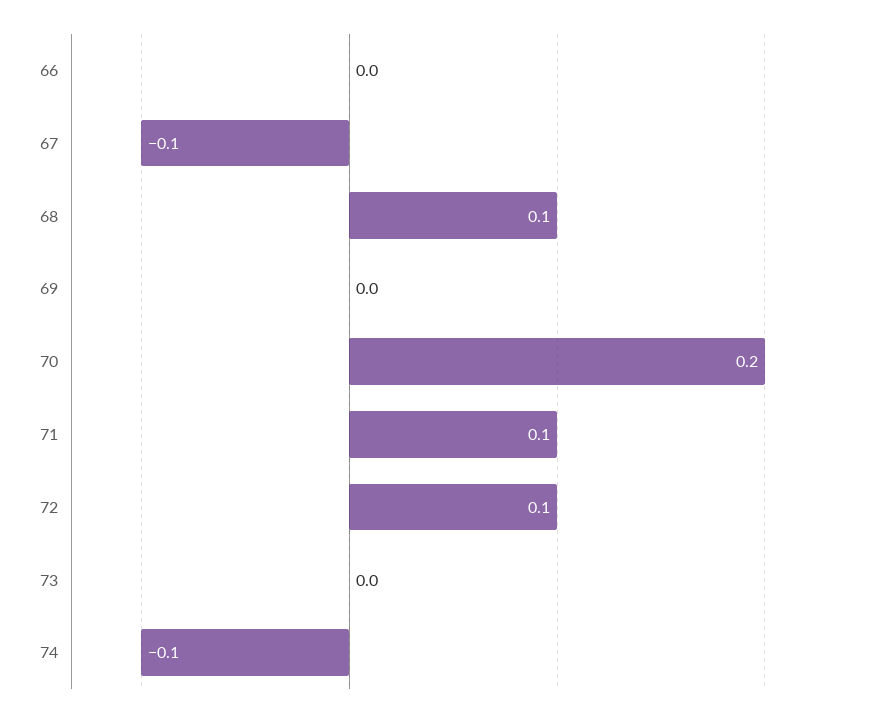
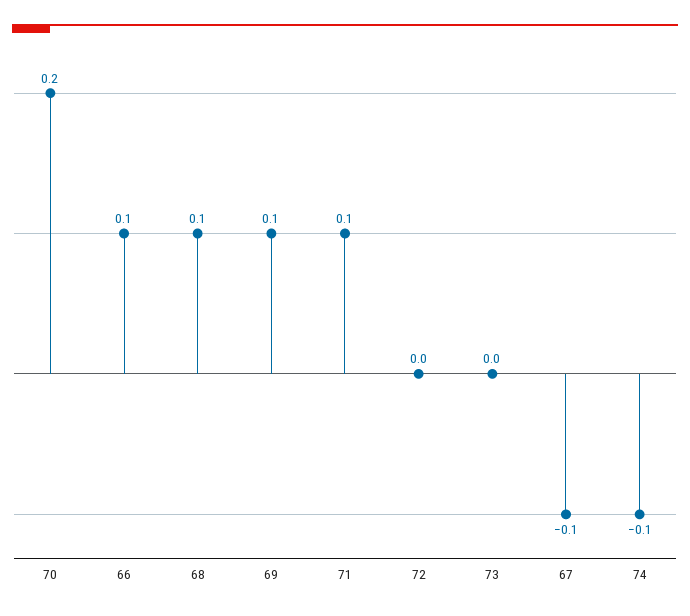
66: 0 -> 0.1
69: 0 -> 0.1
72: 0.1 -> 0

